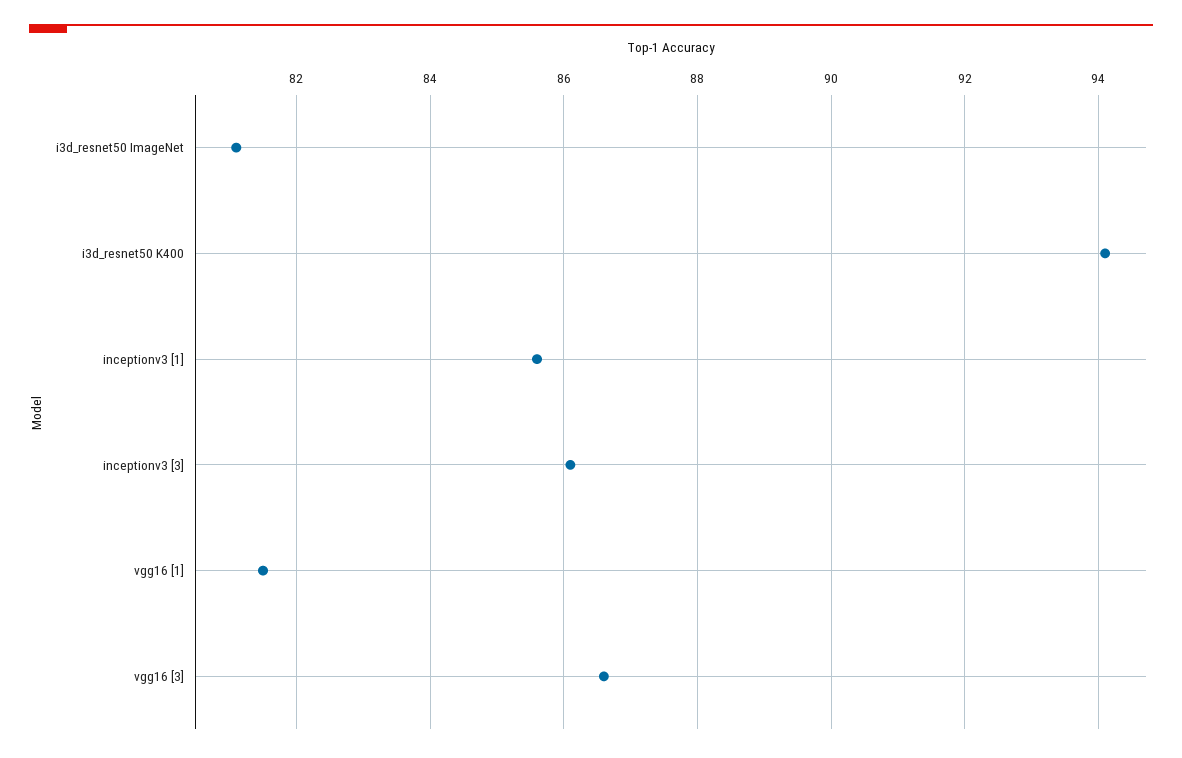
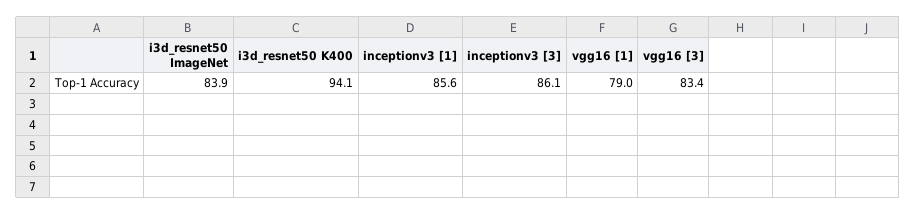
i3d_resnet50 ImageNet: 81 -> 83.9
vgg16 [1]: 81.5 -> 79
vgg16 [3]: 86.5 -> 83.4

